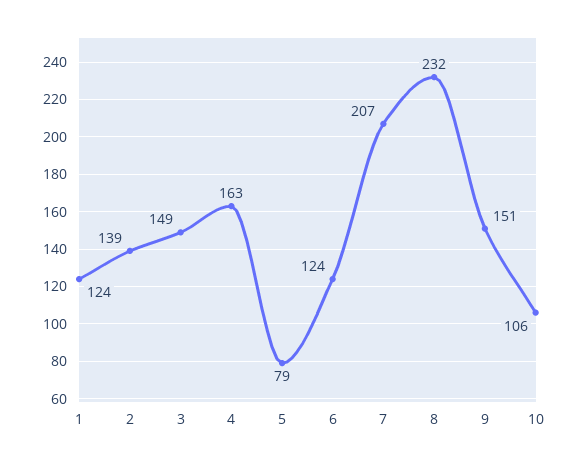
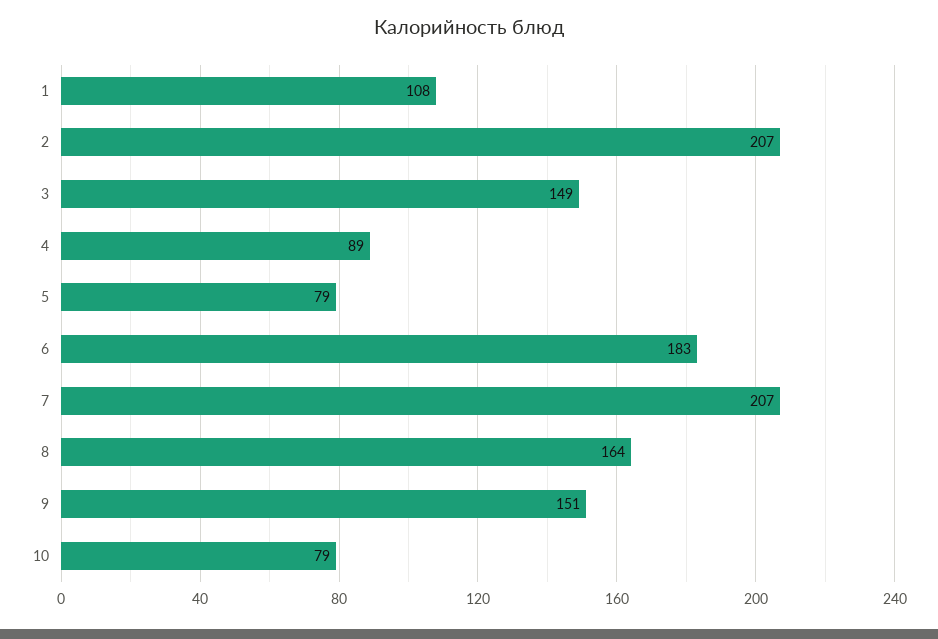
1: 124 -> 108
2: 139 -> 207
4: 163 -> 89
6: 124 -> 183
8: 232 -> 164
10: 106 -> 79

